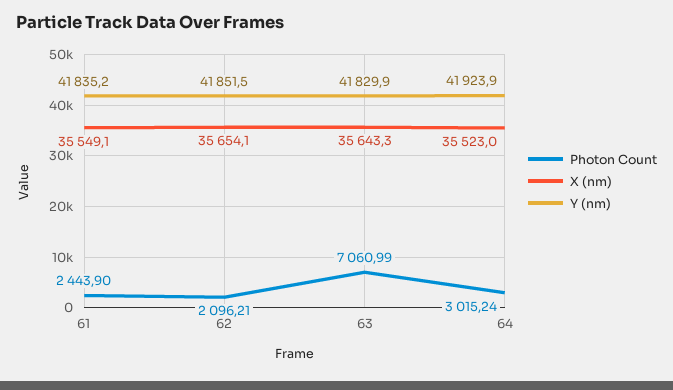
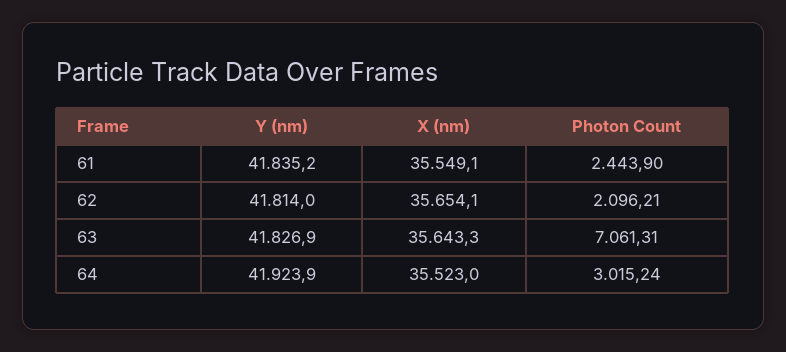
Y (nm), 62: 41851.5 -> 41814
Photon Count, 63: 7060.99 -> 7061.31
Y (nm), 63: 41829.9 -> 41826.9

